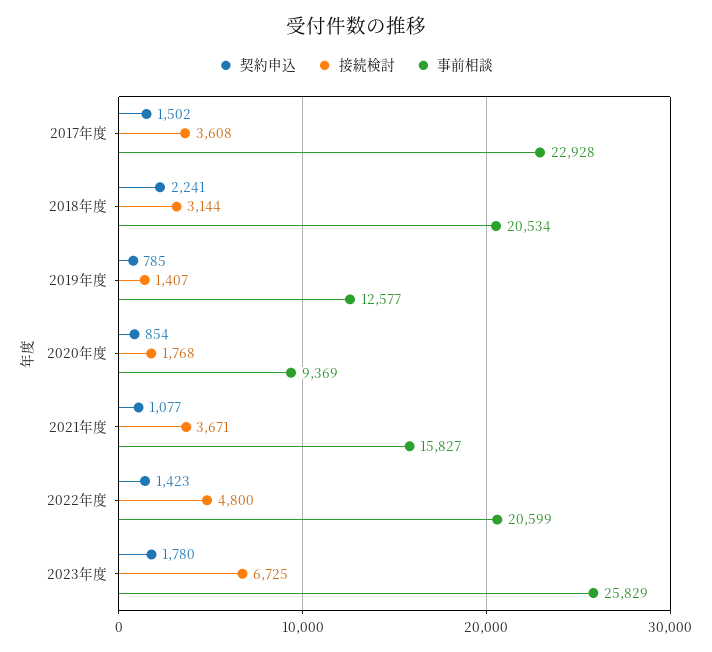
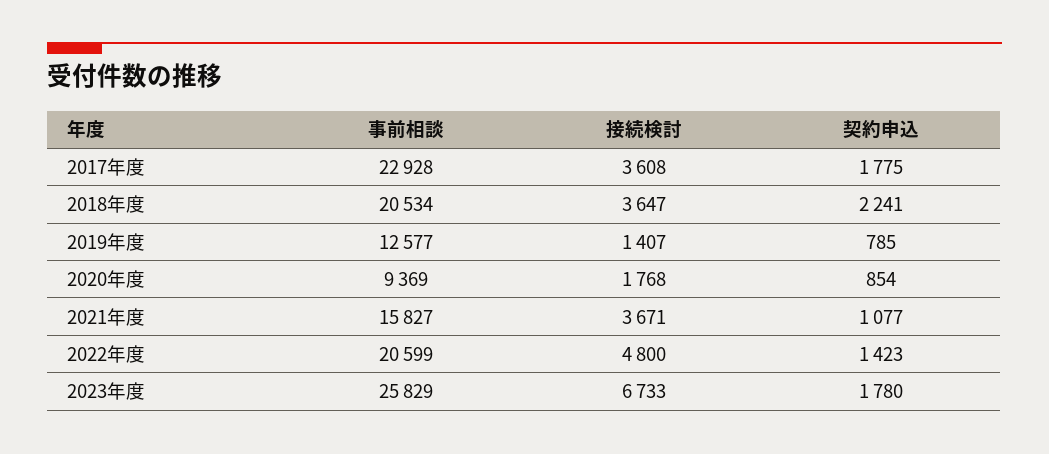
契約申込, 2017年度: 1502 -> 1775
接続検討, 2018年度: 3144 -> 3647
接続検討, 2023年度: 6725 -> 6733

